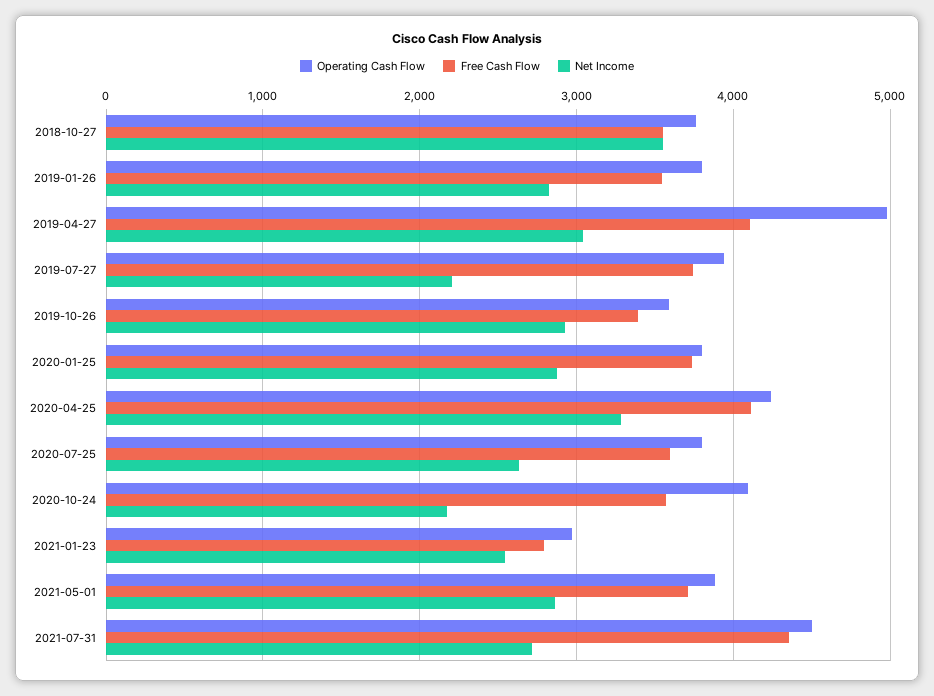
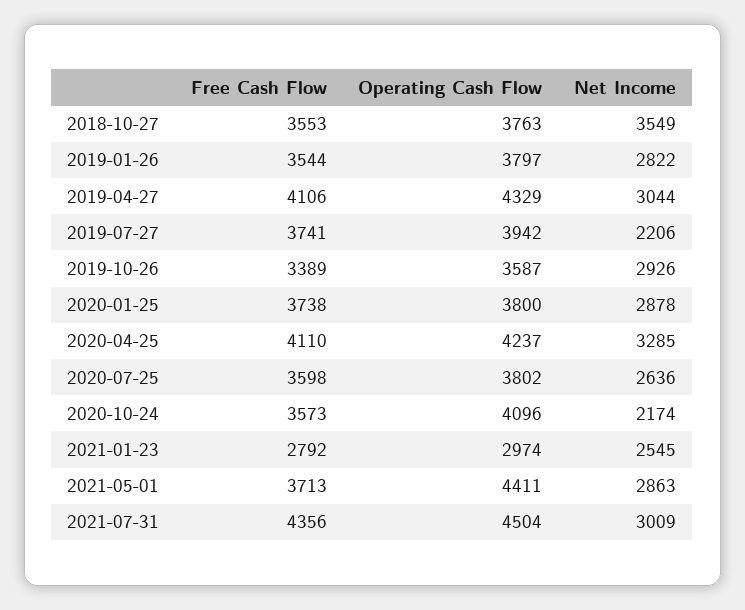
Operating Cash Flow, 2019-04-27: 5000 -> 4329
Operating Cash Flow, 2021-05-01: 3900 -> 4411
Net Income, 2021-07-31: 2700 -> 3009

